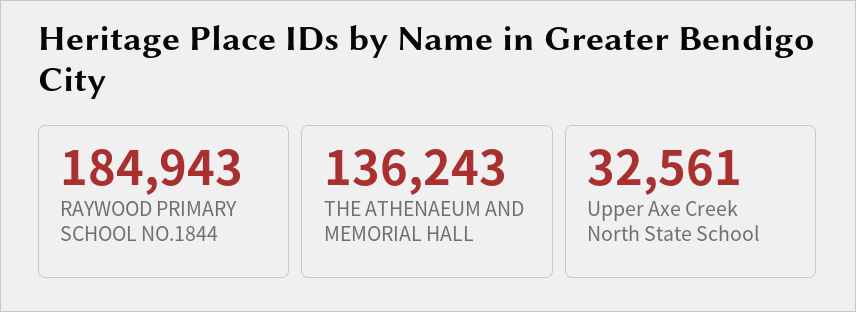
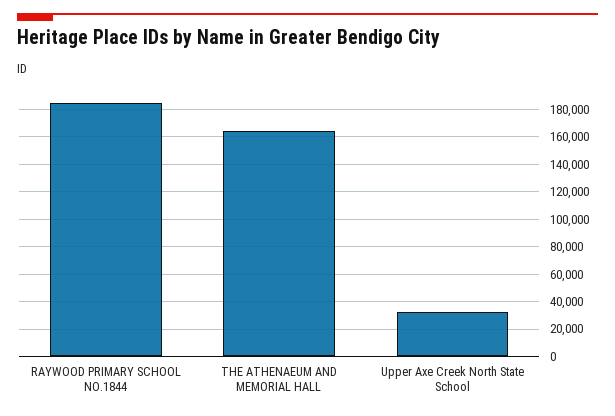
THE ATHENAEUM AND MEMORIAL HALL: 136243 -> 165000

